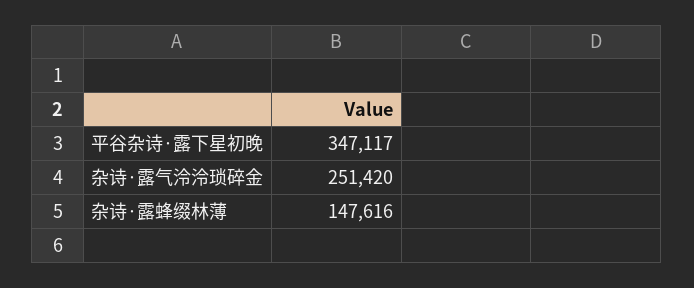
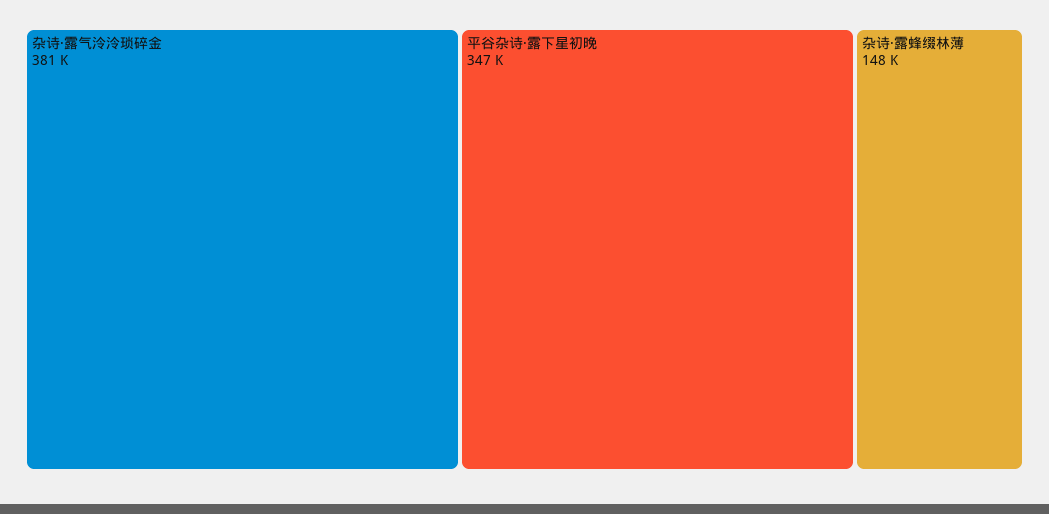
杂诗·露气泠泠琐碎金: 251420 -> 381000

